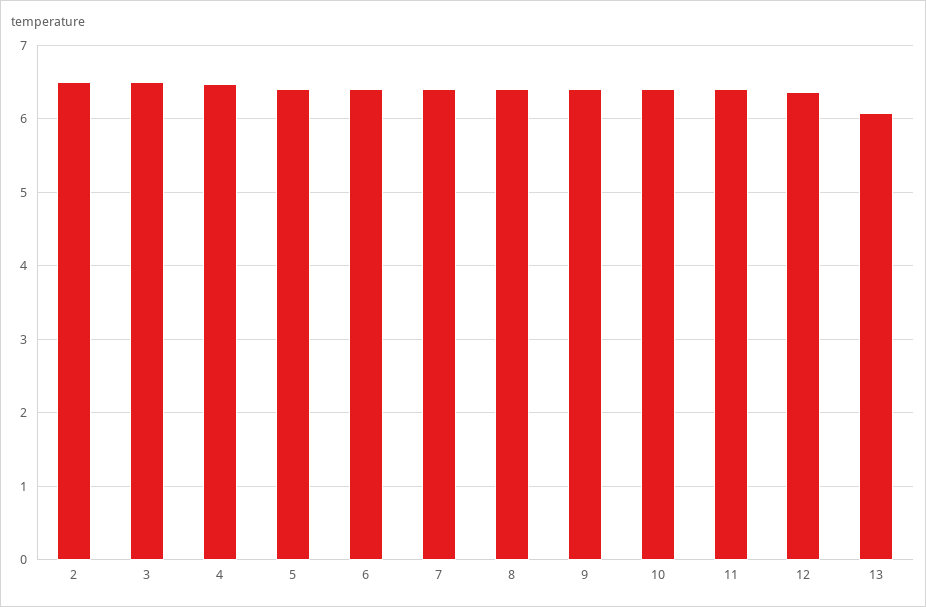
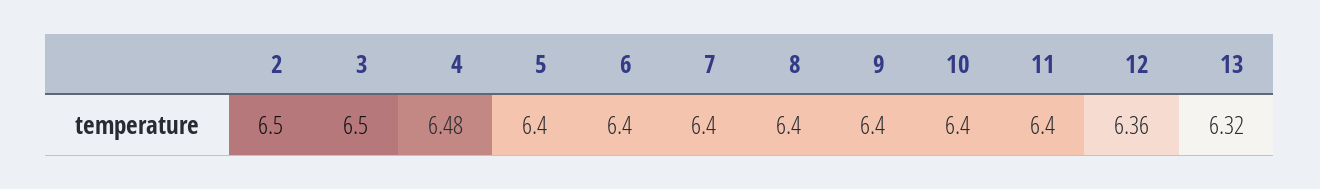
13: 6.1 -> 6.32

